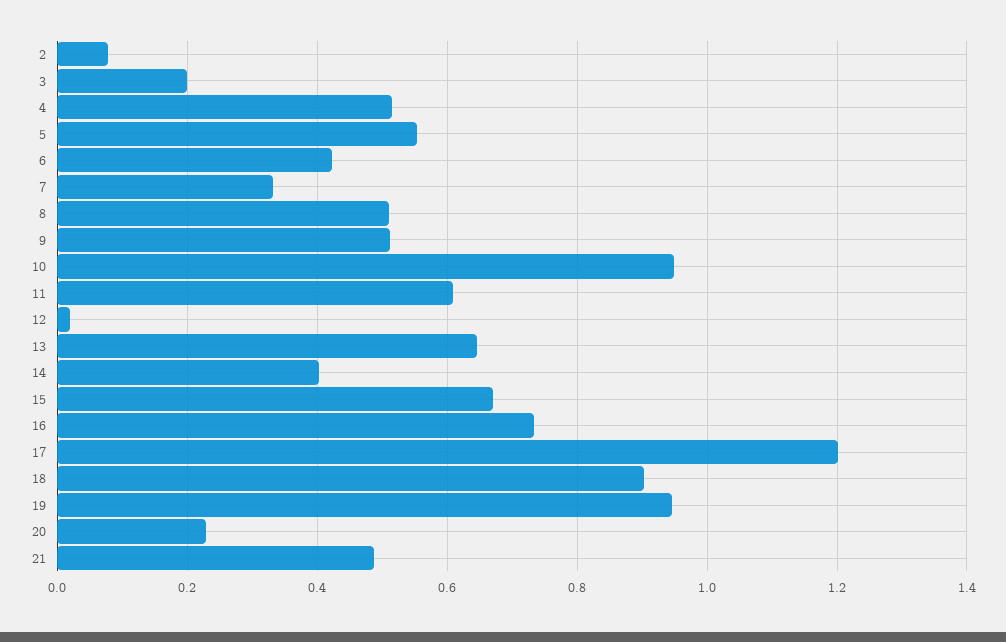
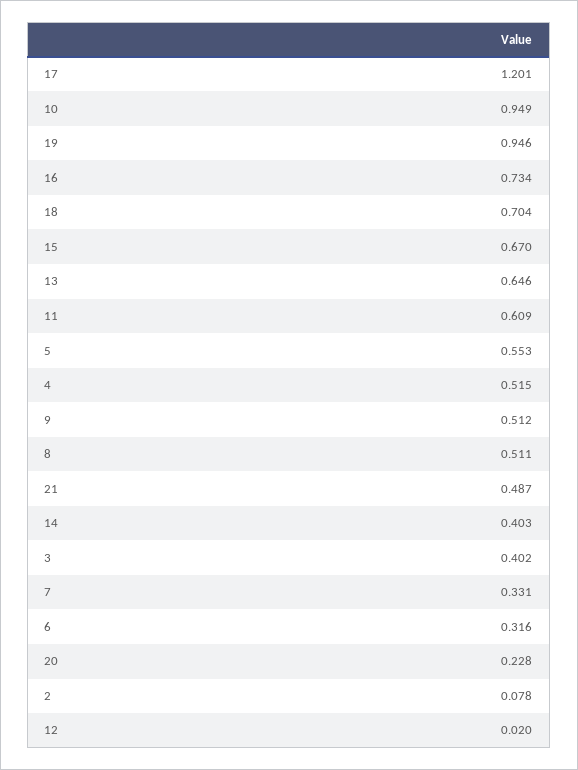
3: 0.2 -> 0.402
6: 0.42 -> 0.316
18: 0.9 -> 0.704

